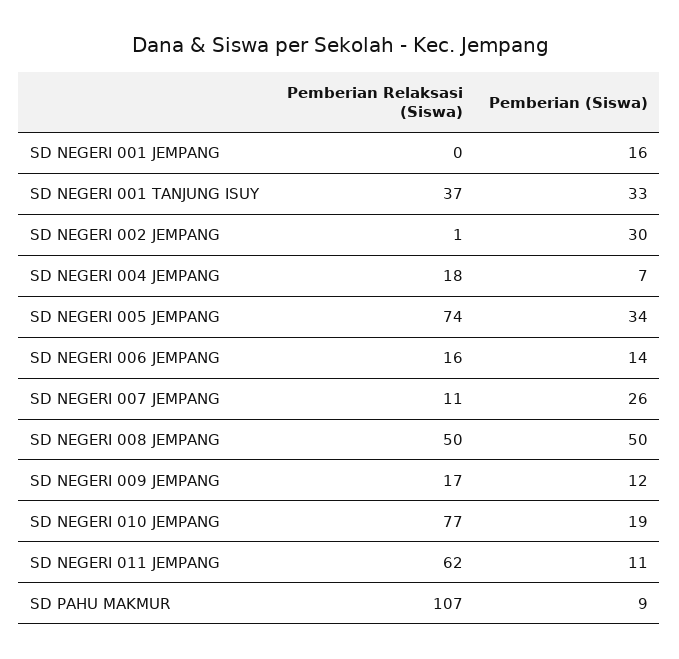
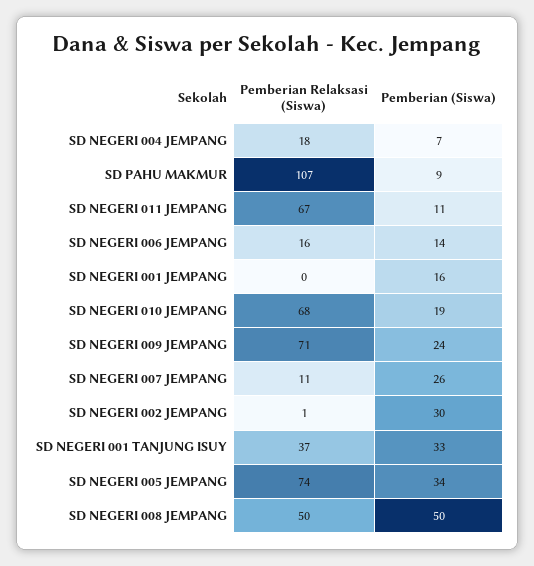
Pemberian Relaksasi (Siswa), SD NEGERI 009 JEMPANG: 17 -> 71
Pemberian (Siswa), SD NEGERI 009 JEMPANG: 12 -> 24
Pemberian Relaksasi (Siswa), SD NEGERI 010 JEMPANG: 77 -> 68
Pemberian Relaksasi (Siswa), SD NEGERI 011 JEMPANG: 62 -> 67

